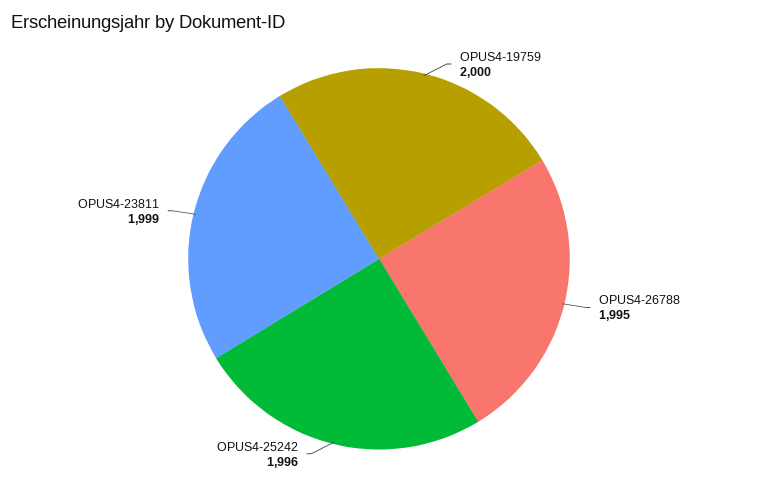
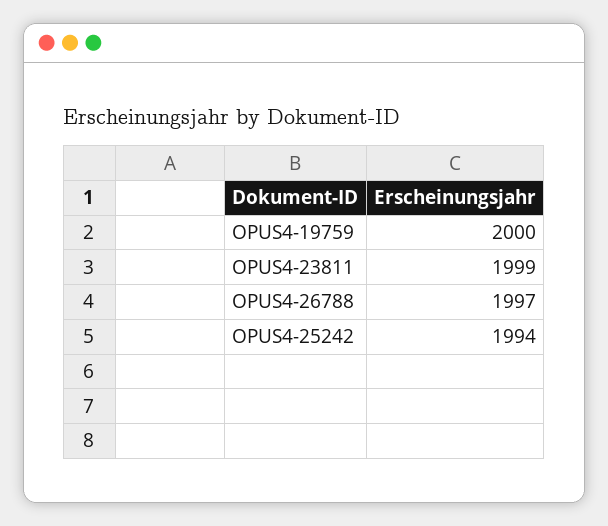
OPUS4-26788: 1995 -> 1997
OPUS4-25242: 1996 -> 1994

